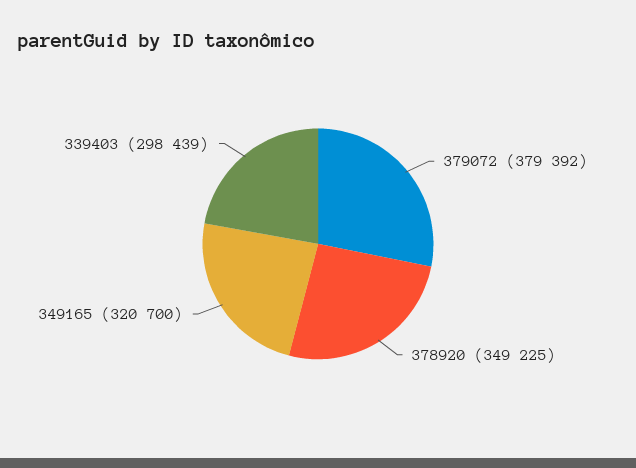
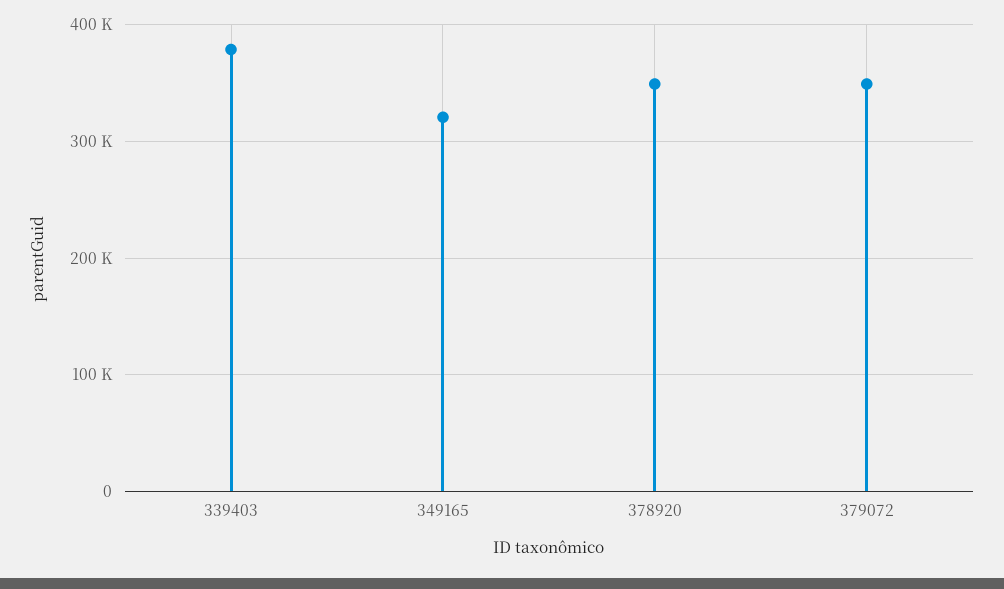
379072: 379392 -> 350000
339403: 298439 -> 380000

